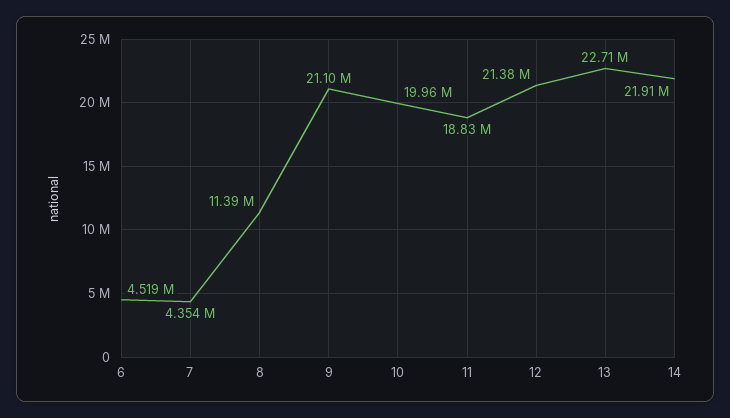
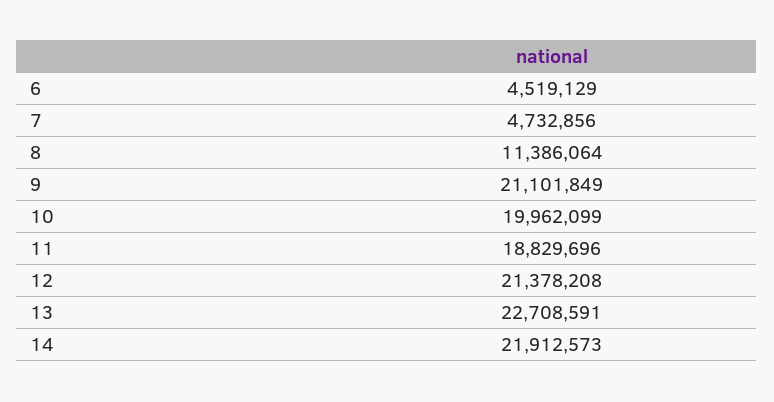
7: 4354000 -> 4732856

